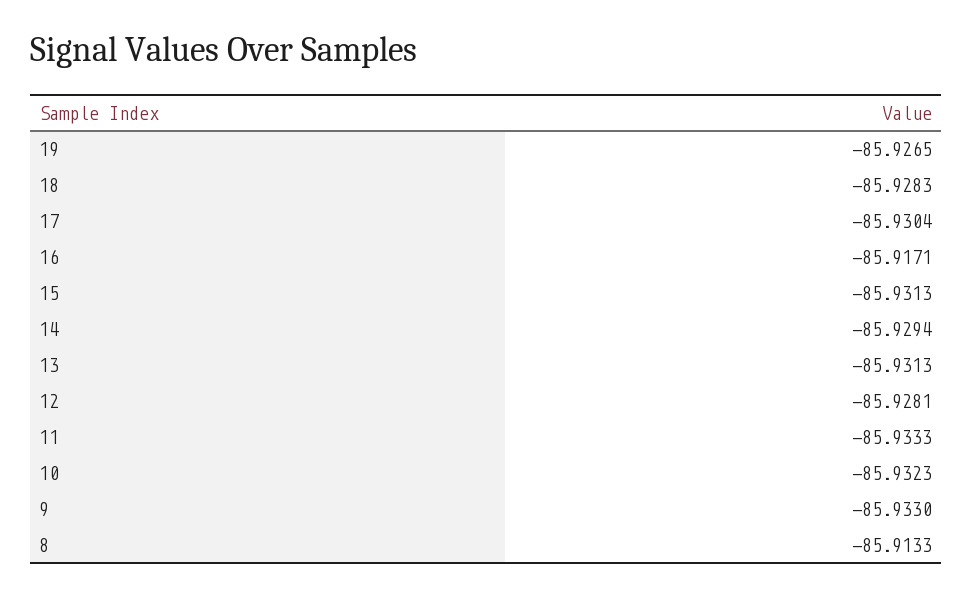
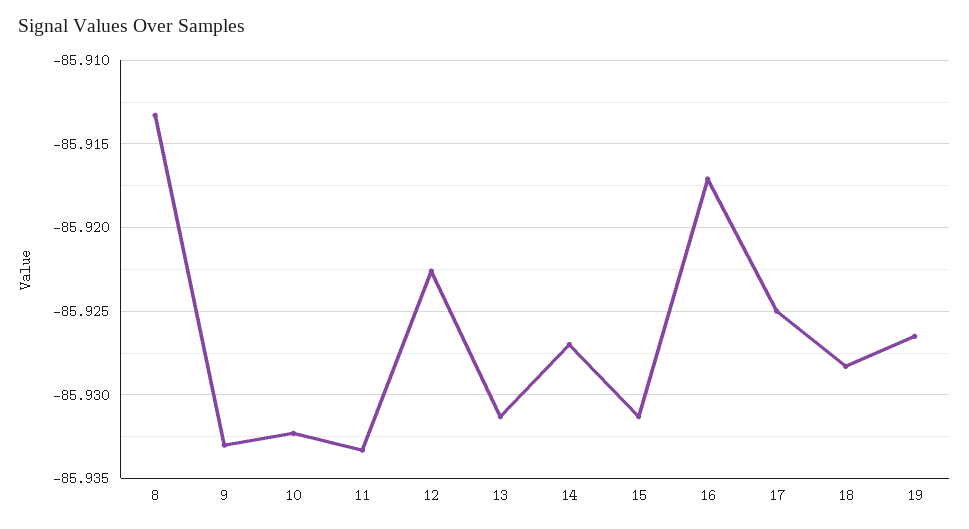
17: -85.9304 -> -85.925
14: -85.9294 -> -85.927
12: -85.9281 -> -85.9225

